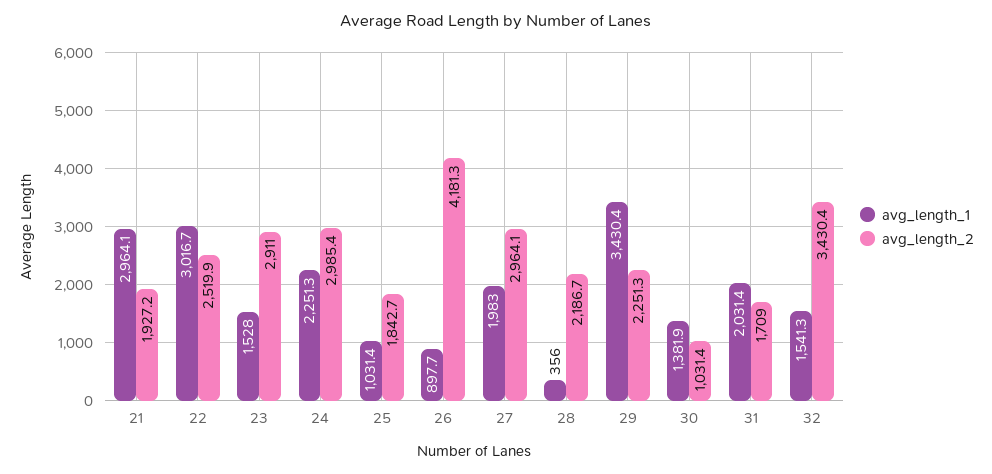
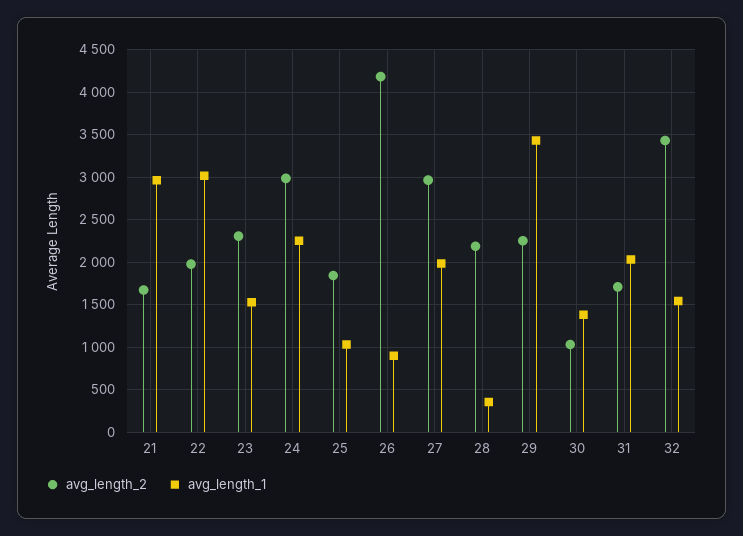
avg_length_2, 21: 1927.2 -> 1700
avg_length_2, 22: 2519.9 -> 2000
avg_length_2, 23: 2911 -> 2300

